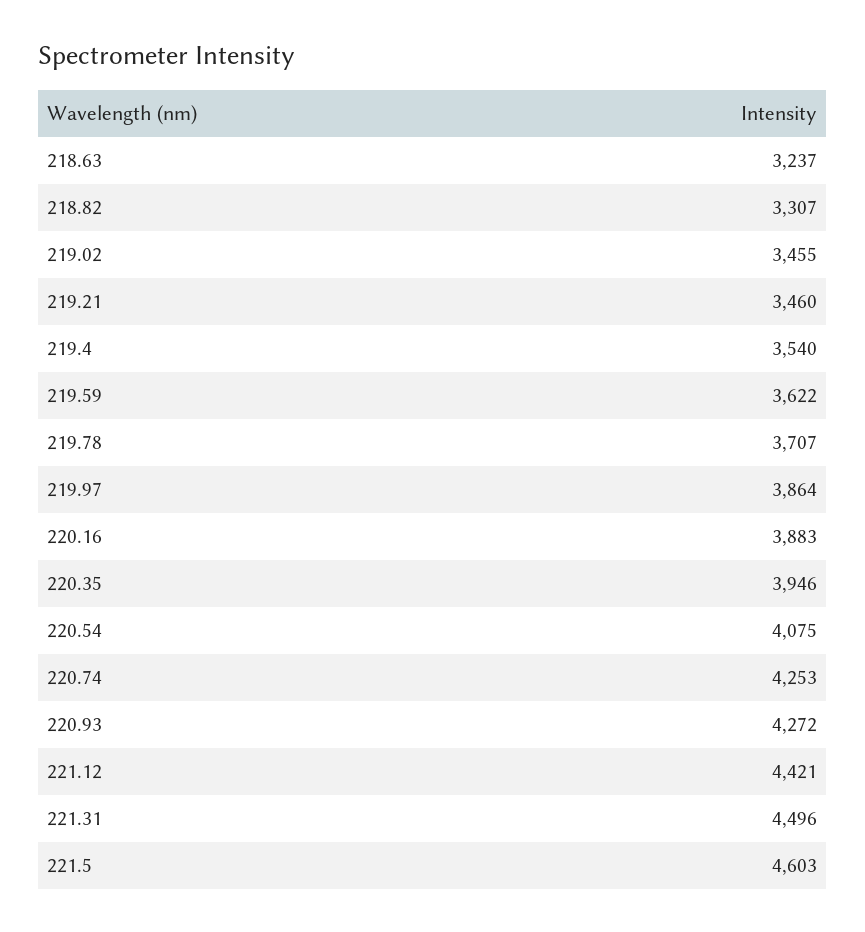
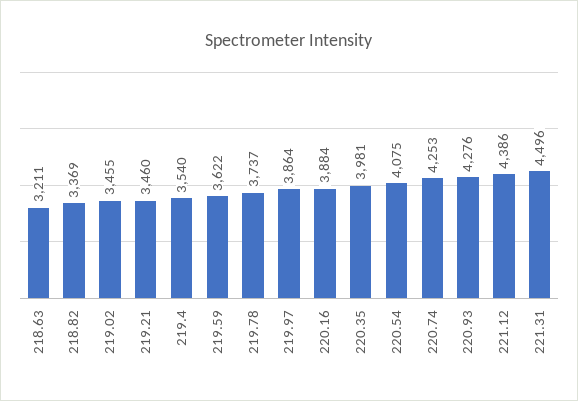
218.63: 3237 -> 3211
218.82: 3307 -> 3369
219.78: 3707 -> 3737
220.16: 3883 -> 3884
220.35: 3946 -> 3981
220.93: 4272 -> 4276
221.12: 4421 -> 4386
221.5: 4603 -> none

